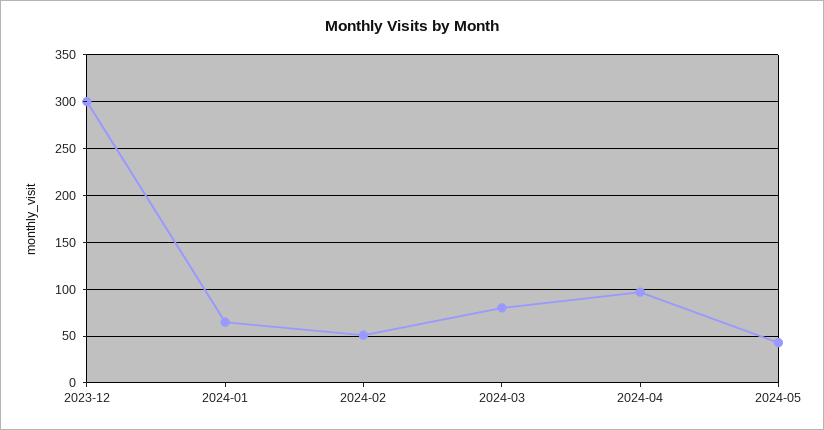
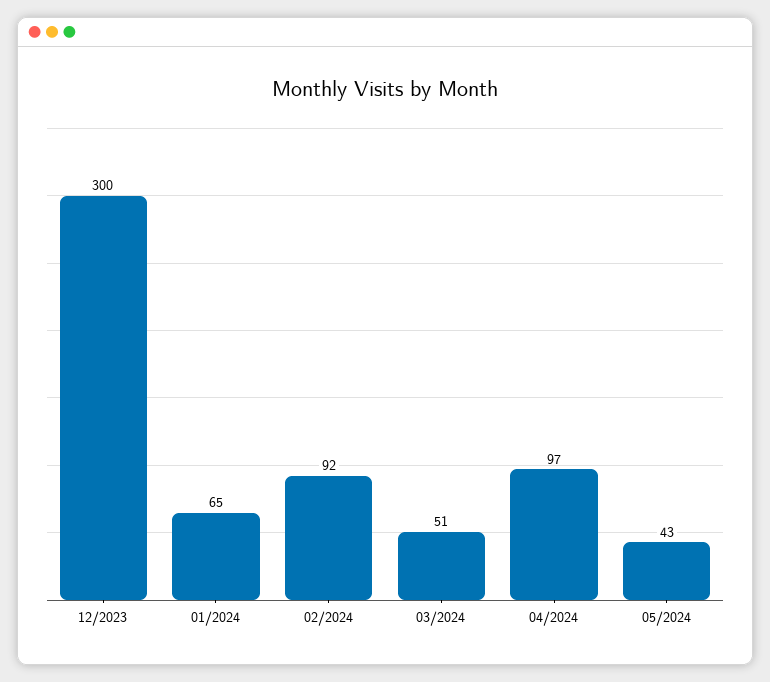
2024-02: 50 -> 92
2024-03: 80 -> 51

